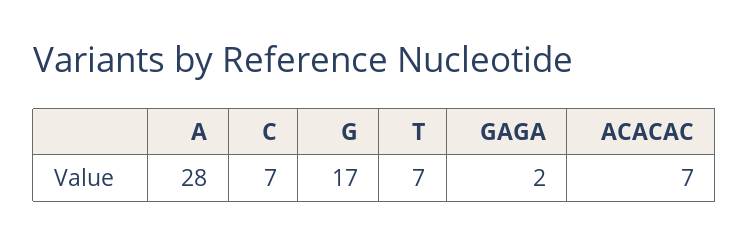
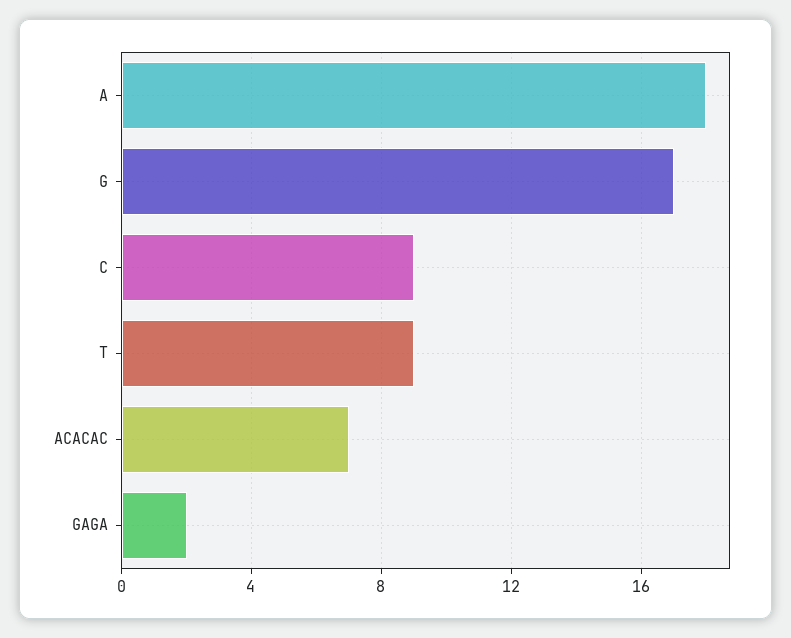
A: 28 -> 18
C: 7 -> 9
T: 7 -> 9

